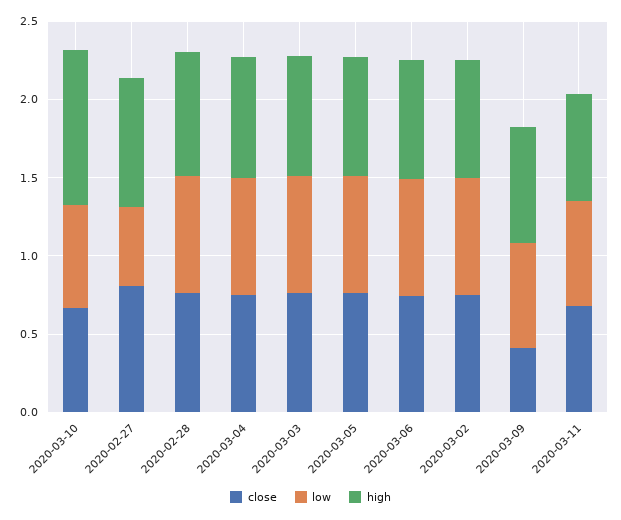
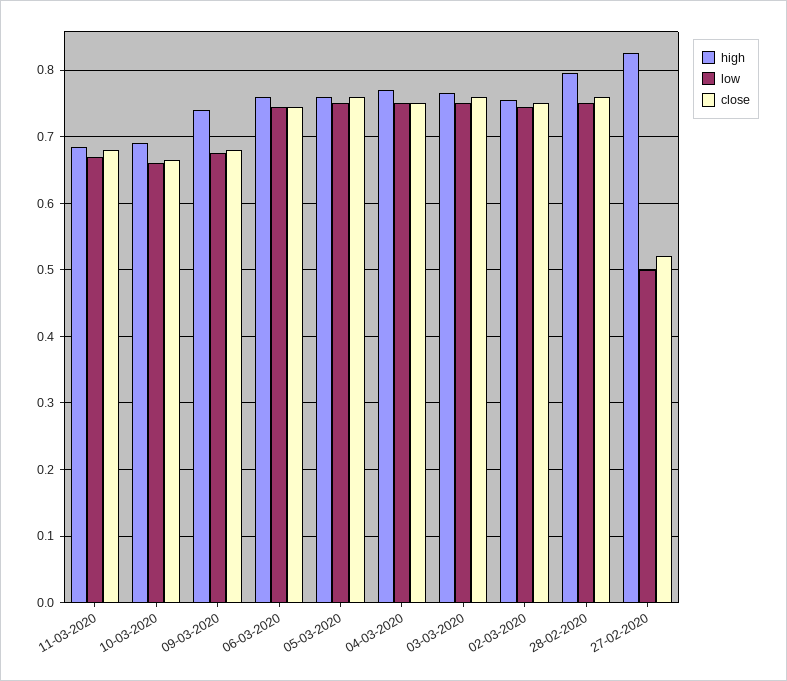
high, 2020-03-10: 1 -> 0.69
close, 2020-02-27: 0.8 -> 0.52
close, 2020-03-09: 0.4 -> 0.68

